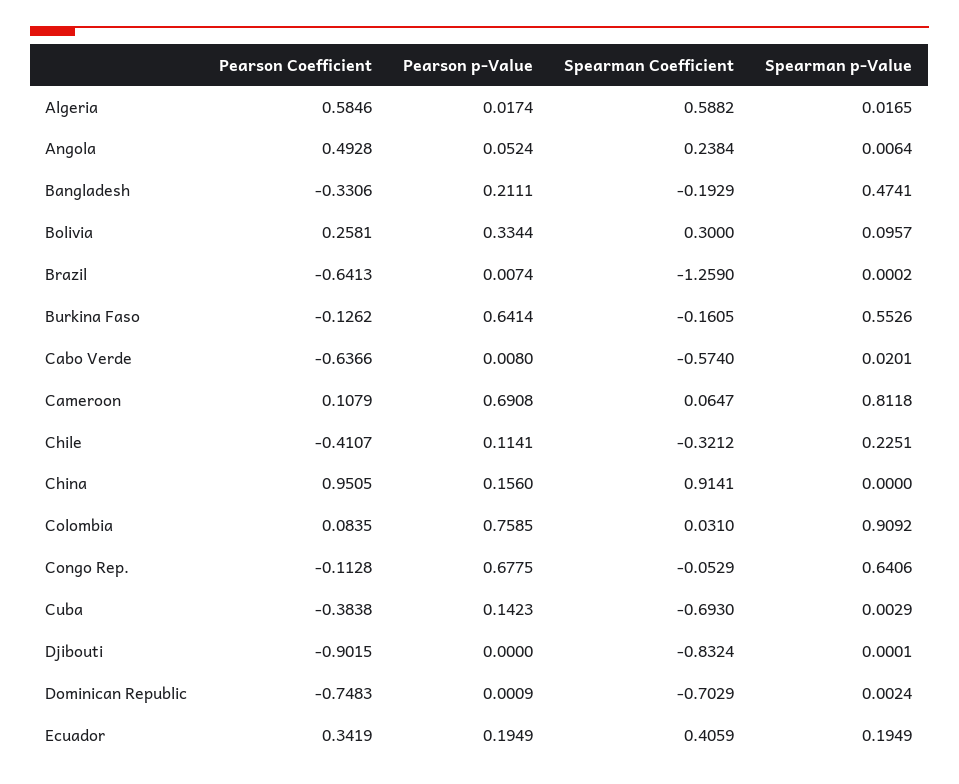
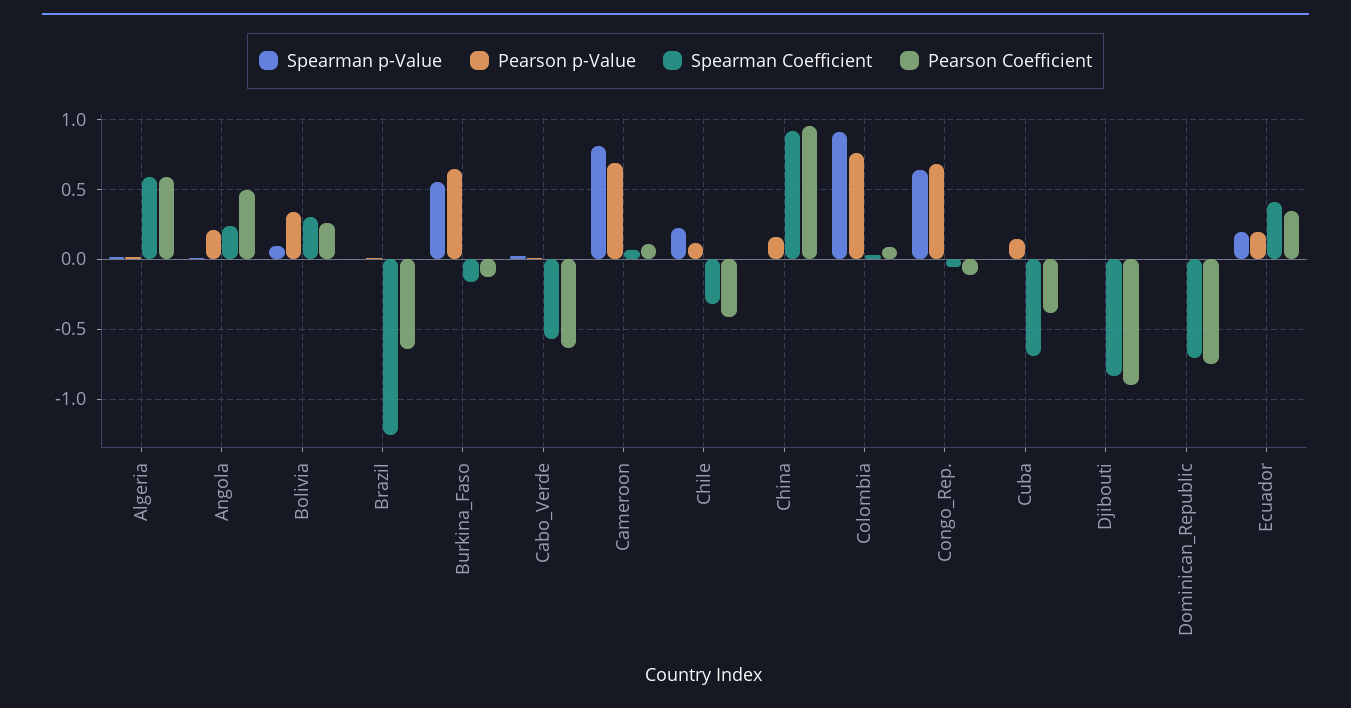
Pearson p-Value, Angola: 0.0524 -> 0.2
Pearson Coefficient, Bangladesh: -0.3306 -> none
Pearson p-Value, Bangladesh: 0.2111 -> none
Spearman Coefficient, Bangladesh: -0.1929 -> none
Spearman p-Value, Bangladesh: 0.4741 -> none

